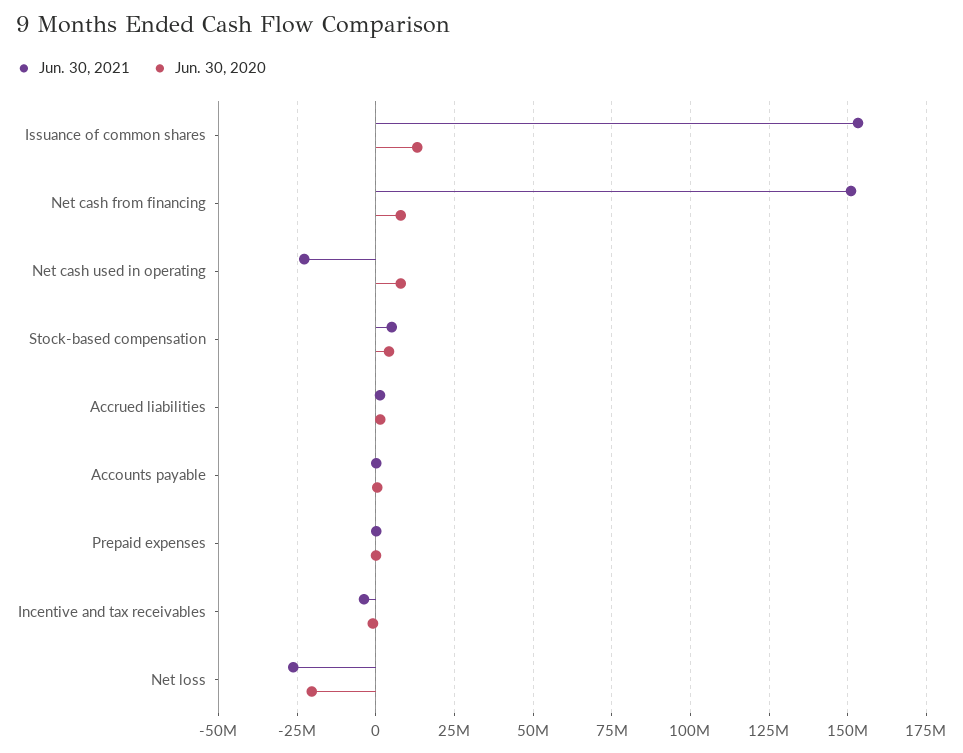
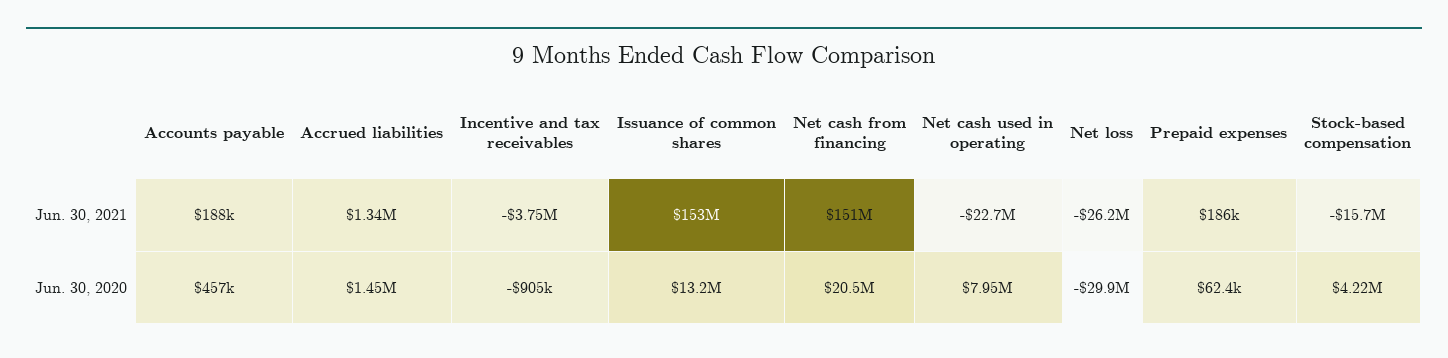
Jun. 30, 2020, Net cash from financing: 7500000 -> 20500000
Jun. 30, 2021, Stock-based compensation: 5000000 -> -15700000
Jun. 30, 2020, Net loss: -20000000 -> -29900000

